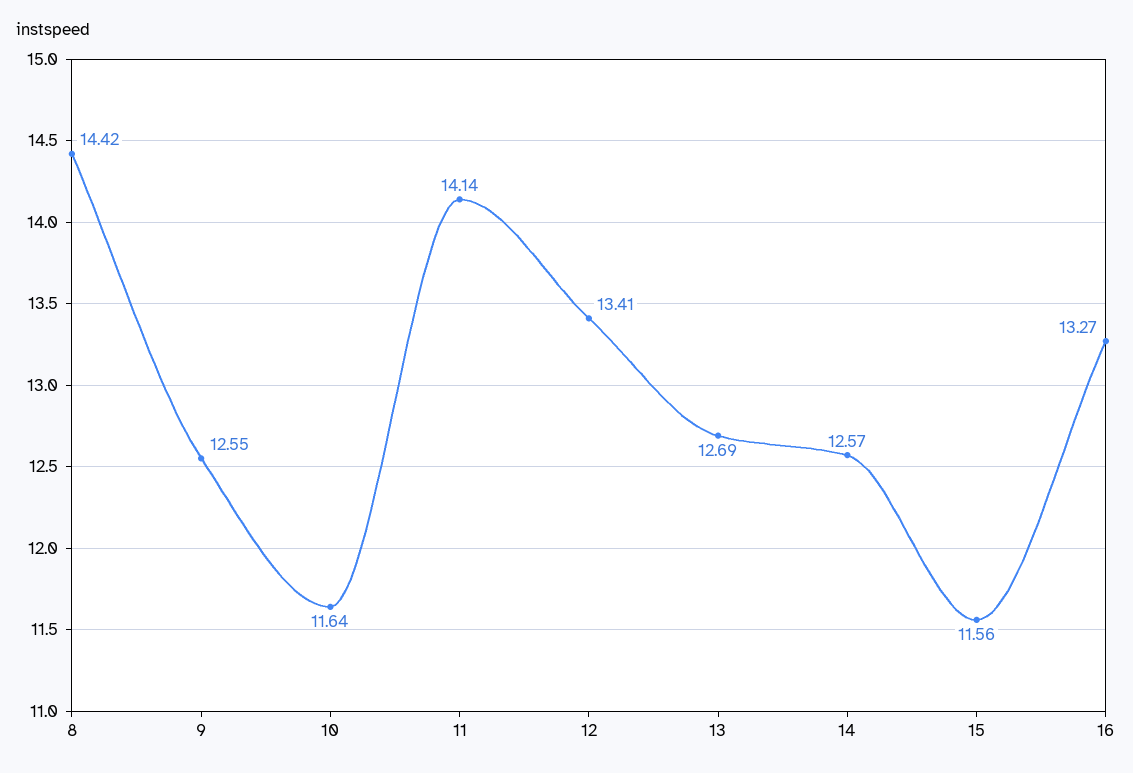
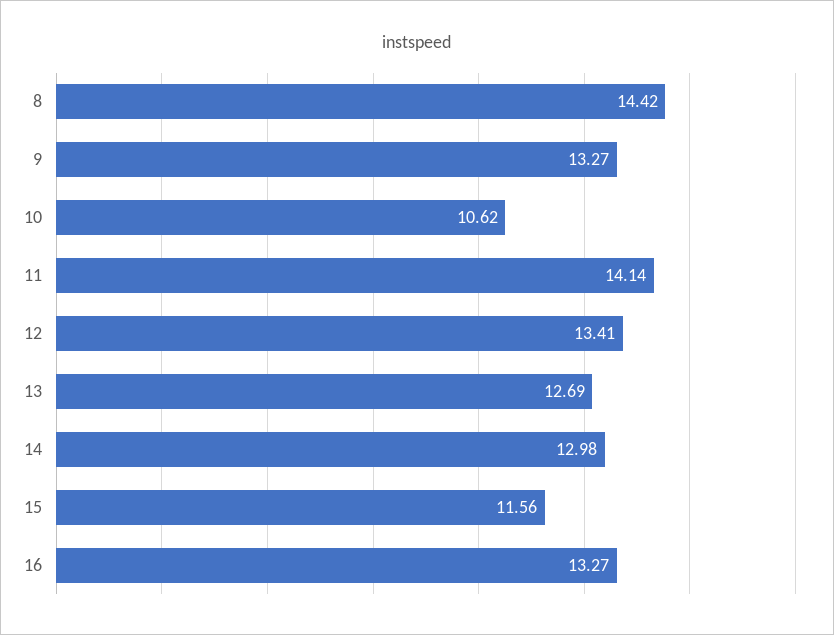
9: 12.55 -> 13.27
10: 11.64 -> 10.62
14: 12.57 -> 12.98

